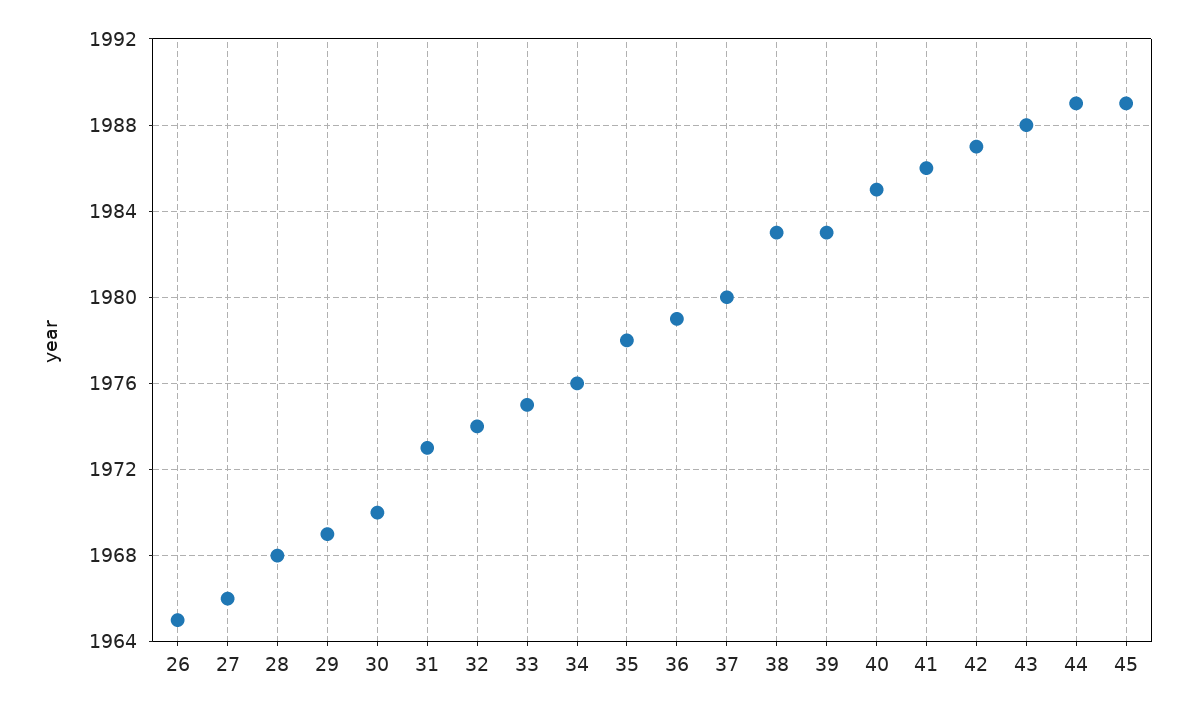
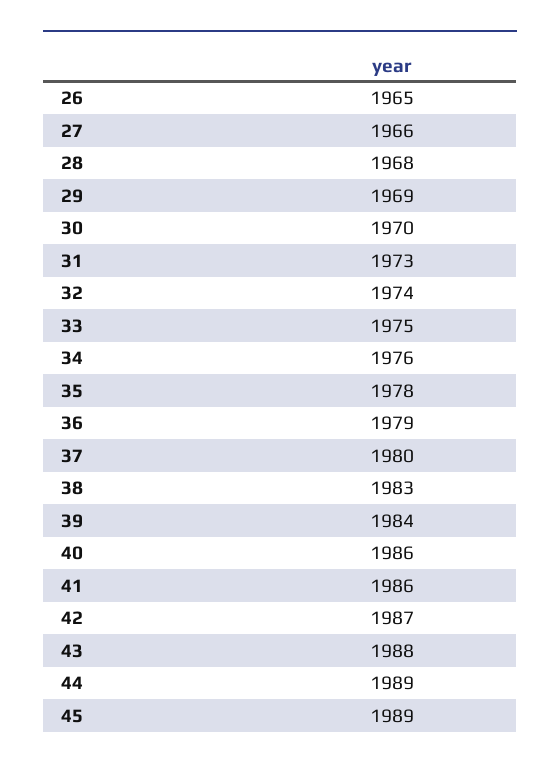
39: 1983 -> 1984
40: 1985 -> 1986

